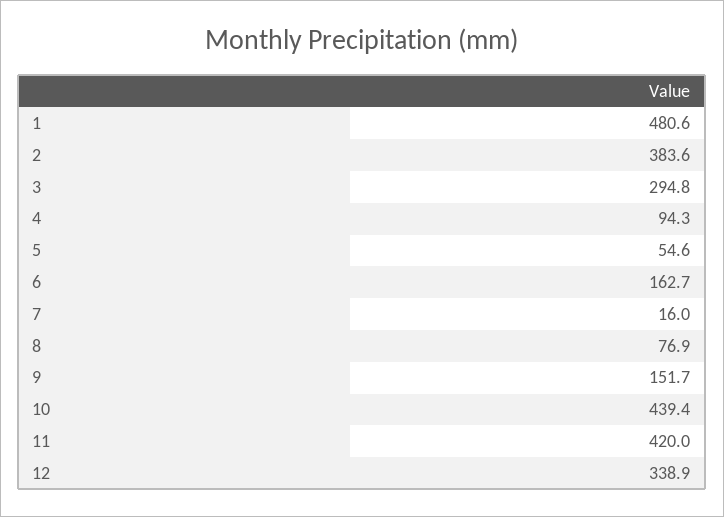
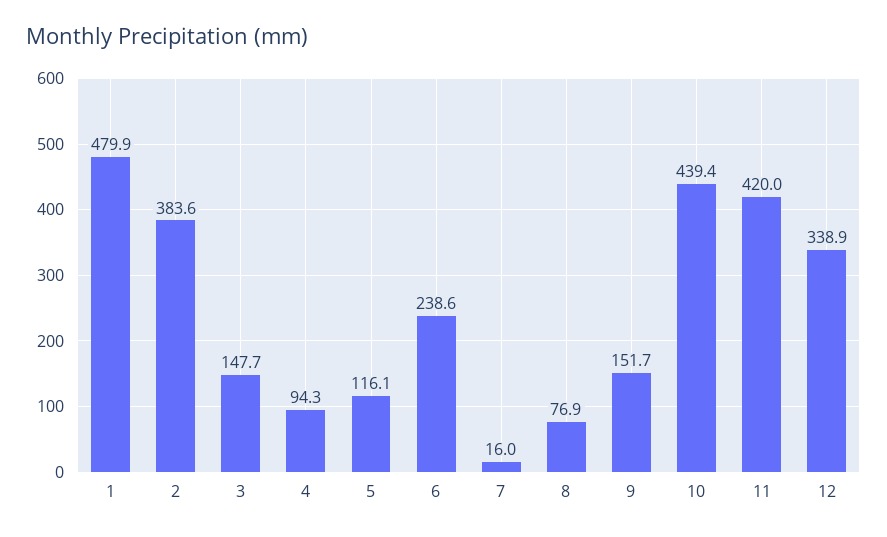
1: 480.6 -> 479.9
3: 294.8 -> 147.7
5: 54.6 -> 116.1
6: 162.7 -> 238.6

